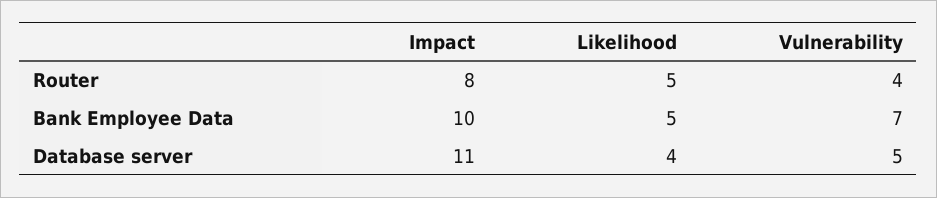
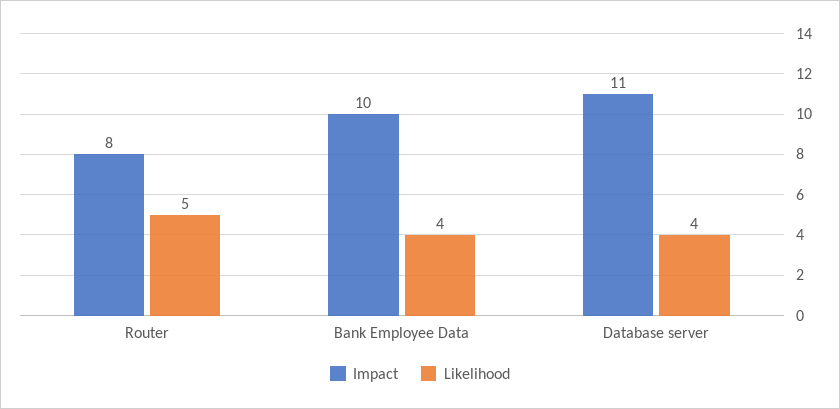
Vulnerability, Router: 4 -> none
Likelihood, Bank Employee Data: 5 -> 4
Vulnerability, Bank Employee Data: 7 -> none
Vulnerability, Database server: 5 -> none

